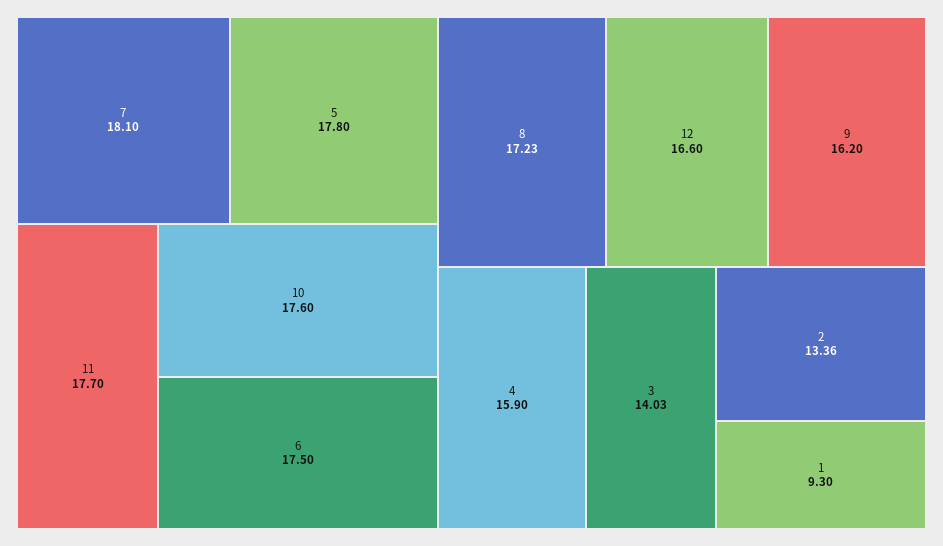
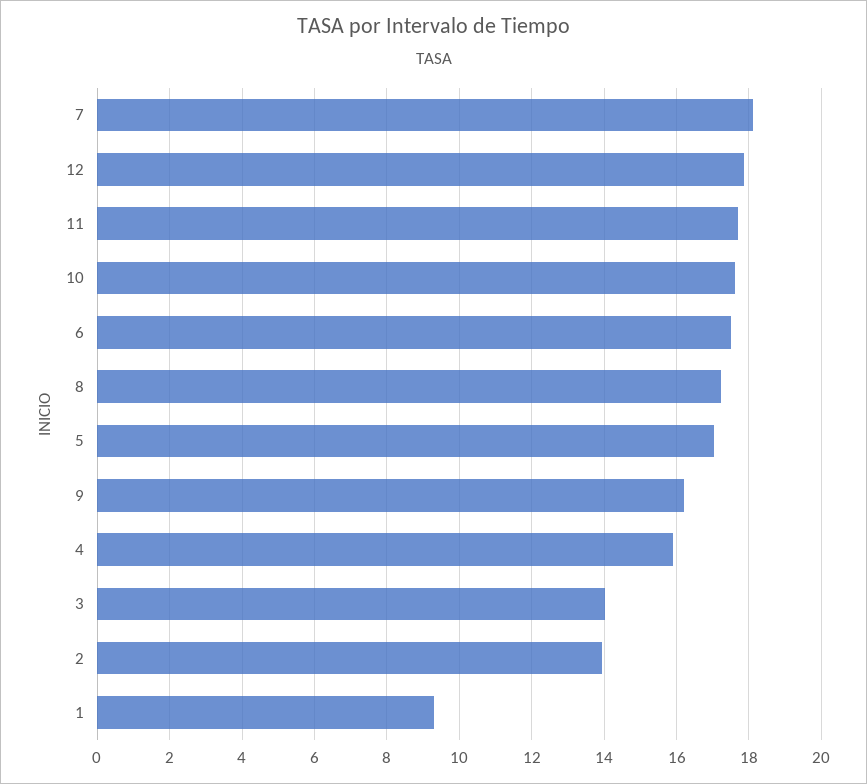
5: 17.8 -> 17
12: 16.6 -> 17.8
2: 13.36 -> 14

